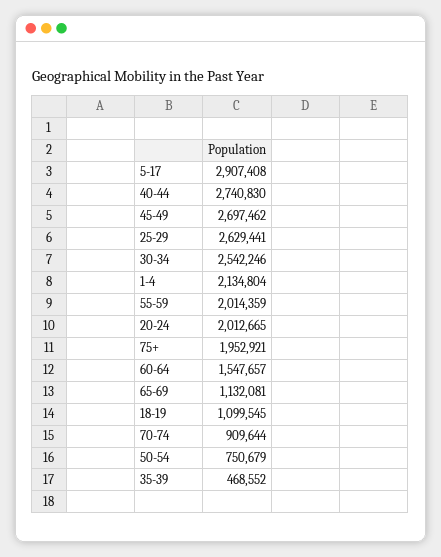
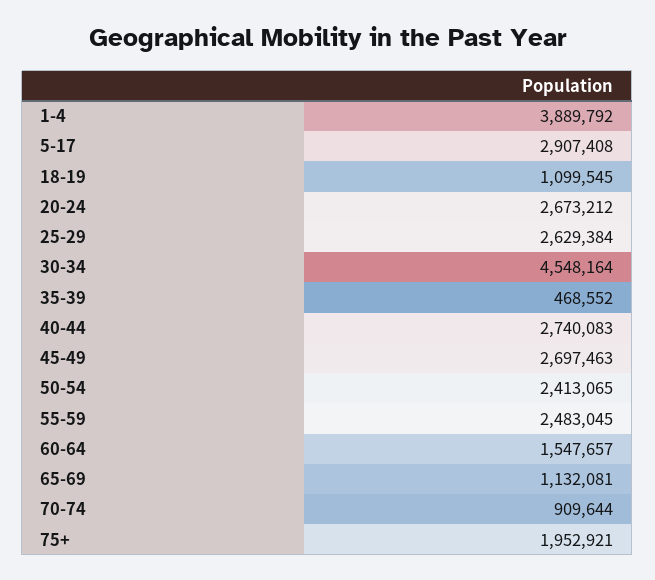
40-44: 2740830 -> 2740083
45-49: 2697462 -> 2697463
25-29: 2629441 -> 2629384
30-34: 2542246 -> 4548164
1-4: 2134804 -> 3889792
55-59: 2014359 -> 2483045
20-24: 2012665 -> 2673212
50-54: 750679 -> 2413065

